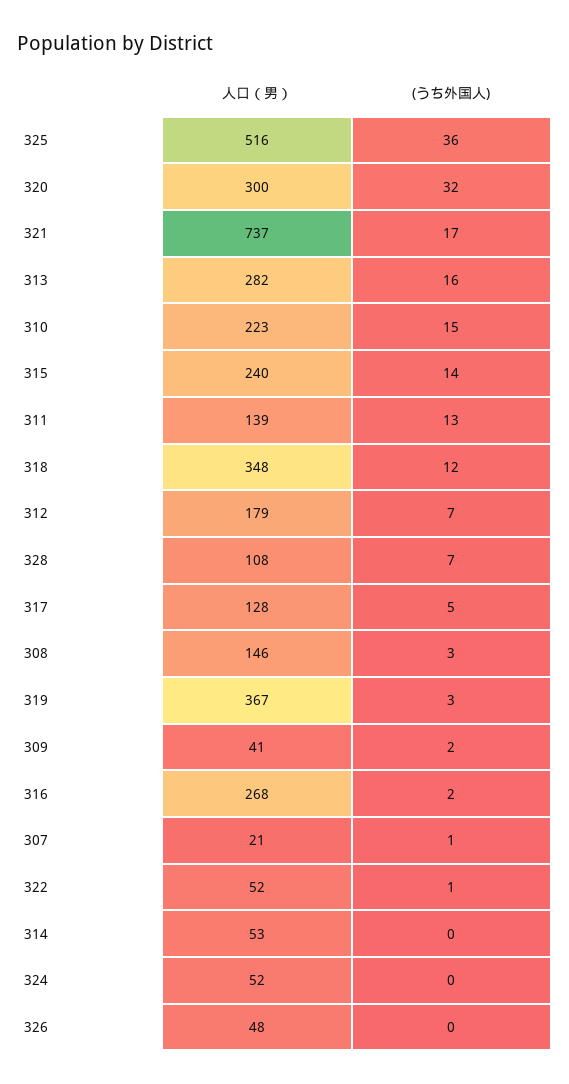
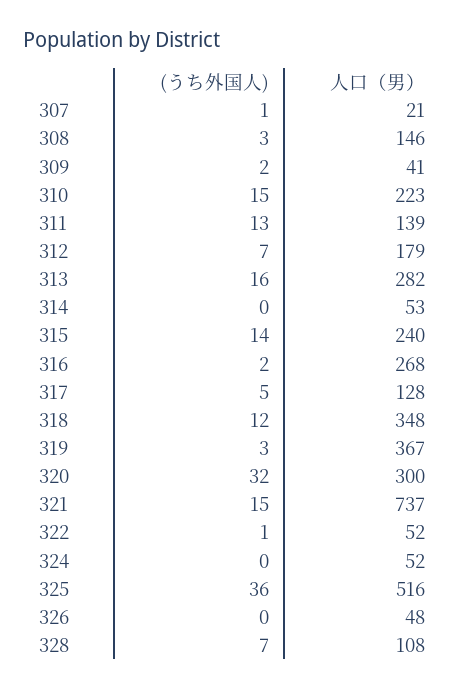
(うち外国人), 321: 17 -> 15

